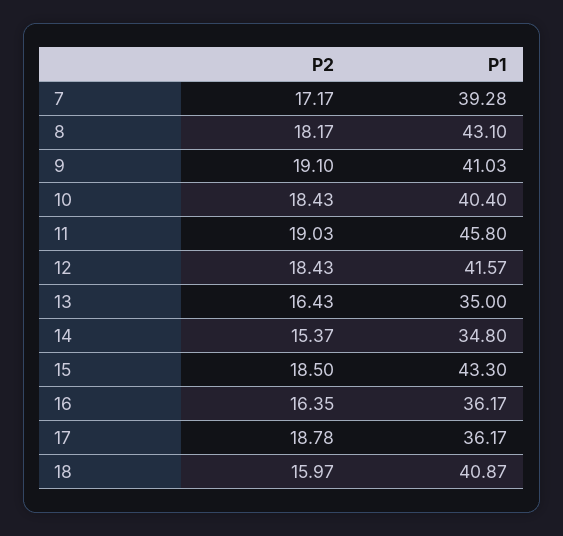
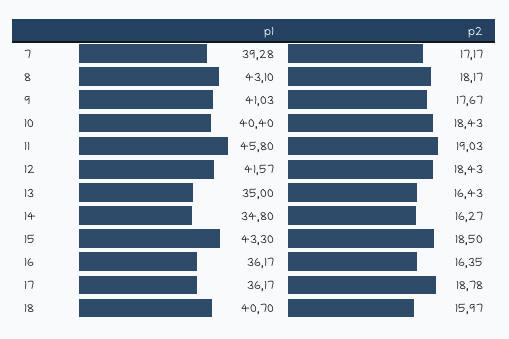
P2, 9: 19.1 -> 17.67
P2, 14: 15.37 -> 16.27
P1, 18: 40.87 -> 40.7

